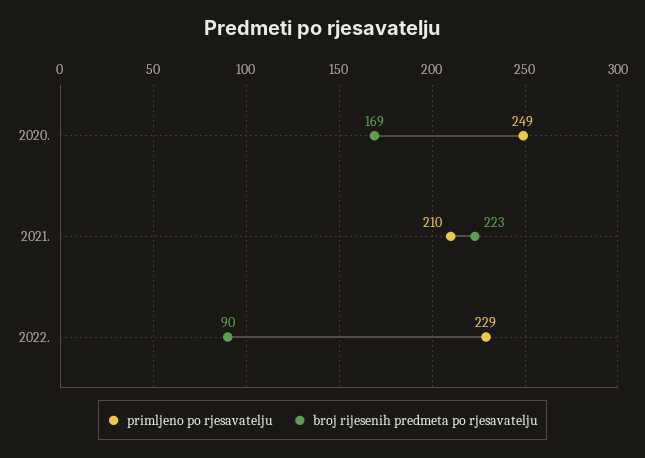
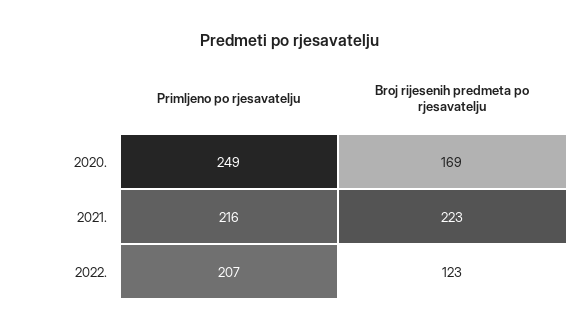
primljeno po rjesavatelju, 2021.: 210 -> 216
primljeno po rjesavatelju, 2022.: 229 -> 207
broj rijesenih predmeta po rjesavatelju, 2022.: 90 -> 123

